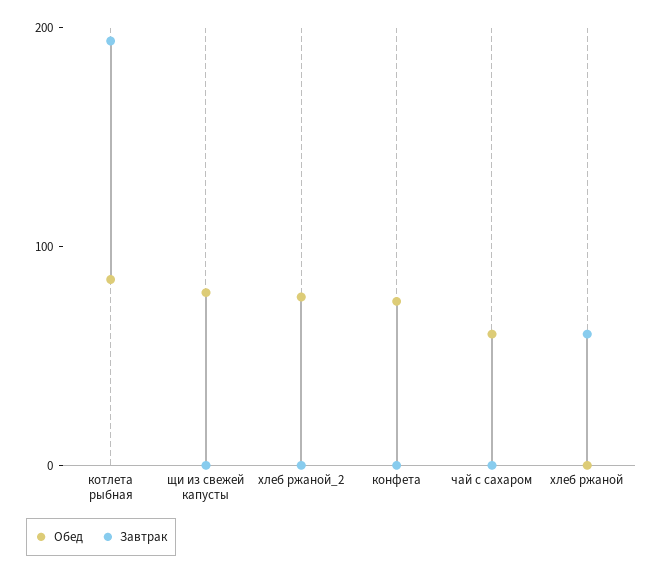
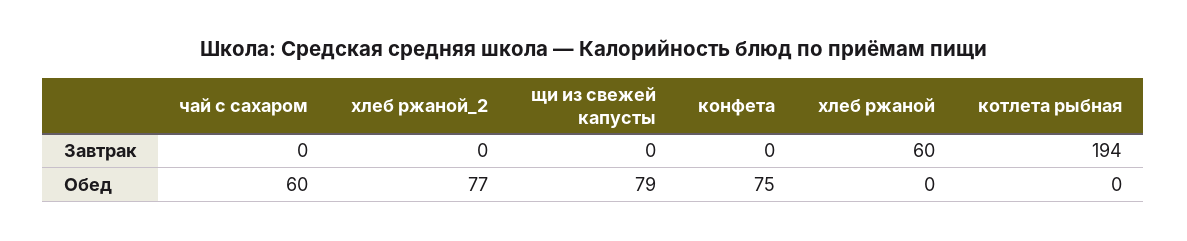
Обед, котлета рыбная: 80 -> 0

